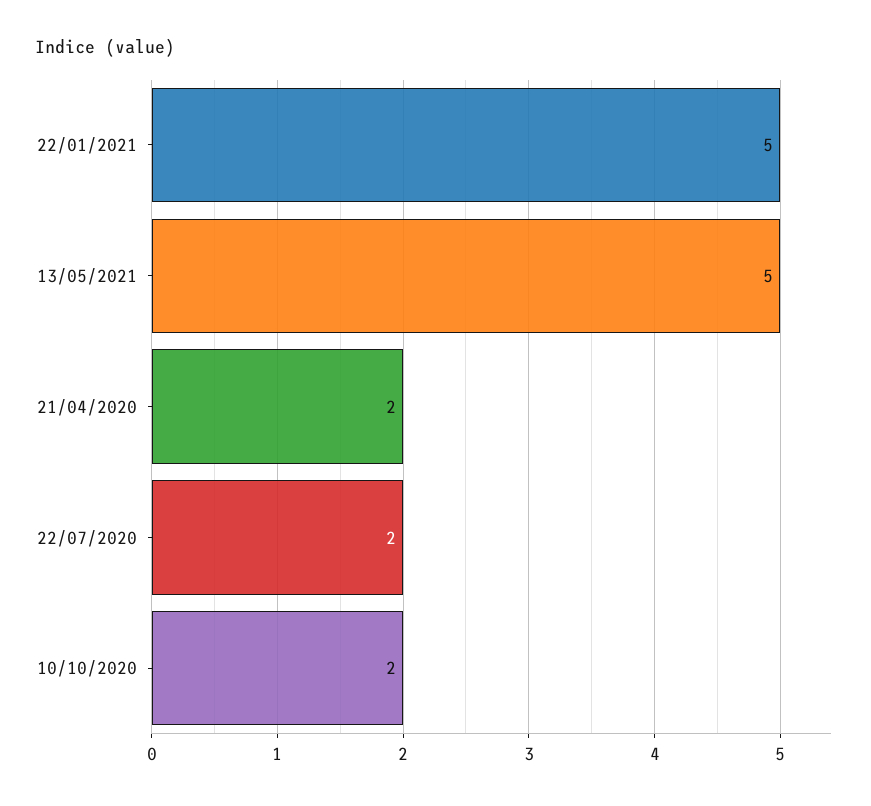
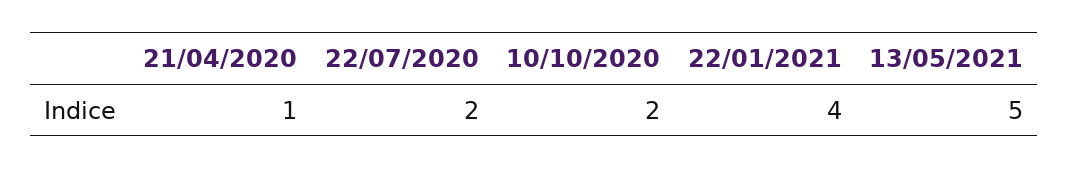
22/01/2021: 5 -> 4
21/04/2020: 2 -> 1

